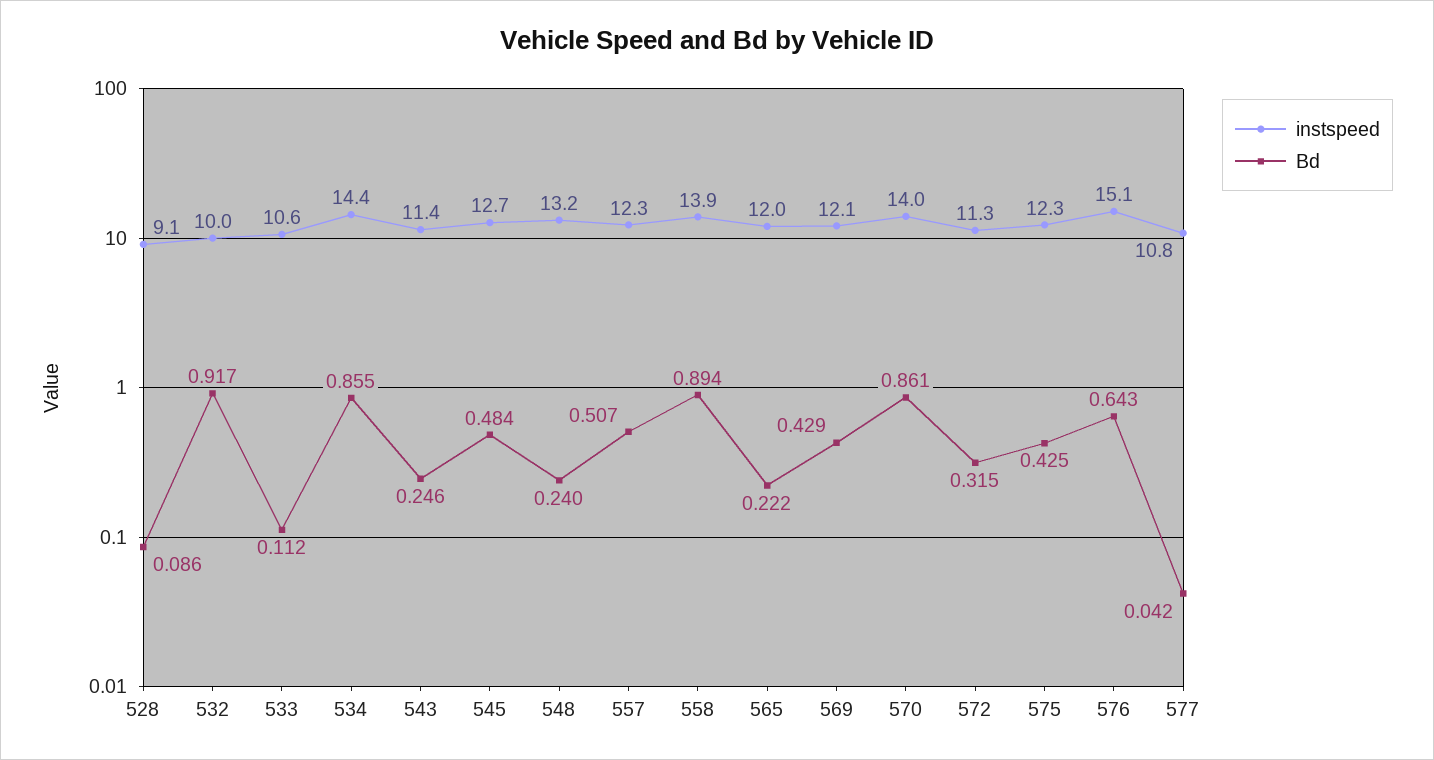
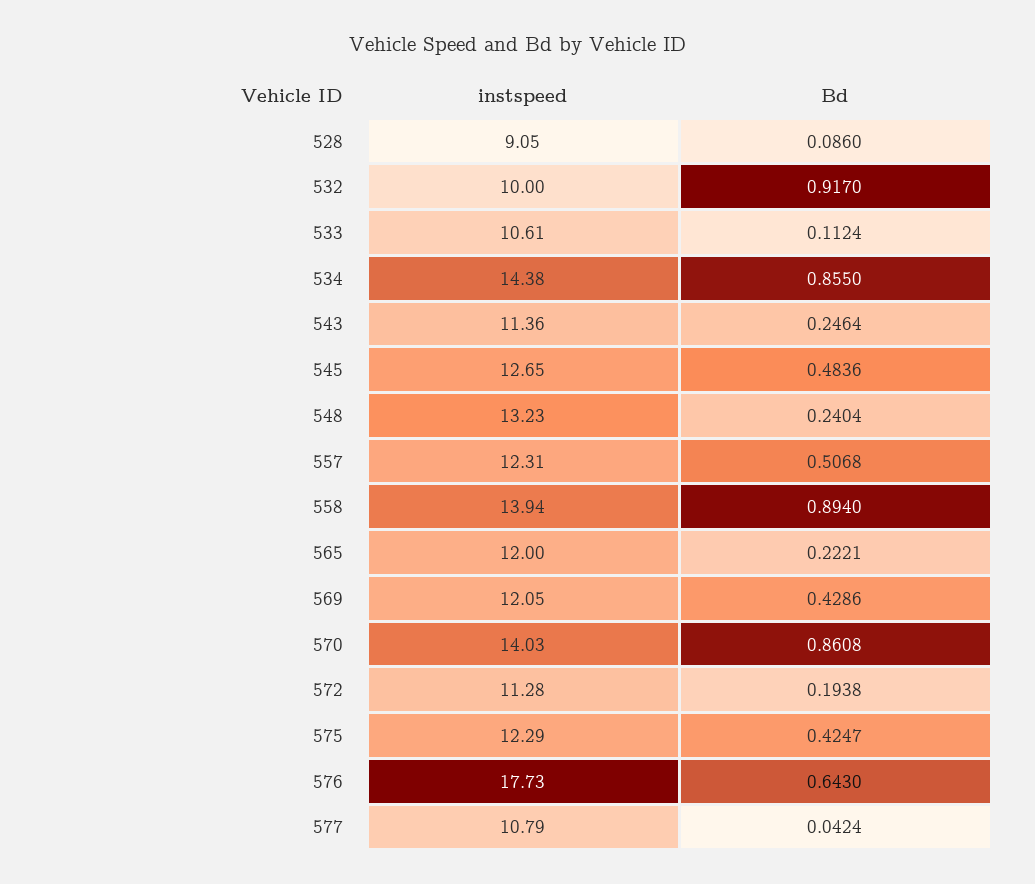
Bd, 572: 0.315 -> 0.1938
instspeed, 576: 15.1 -> 17.73

